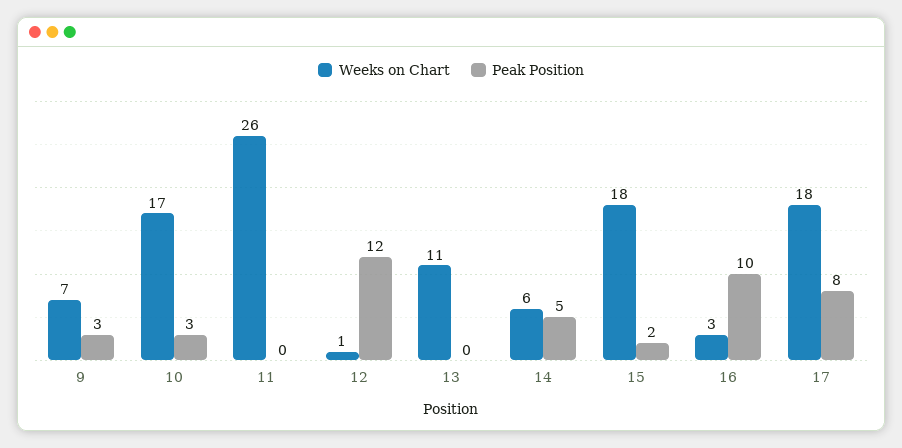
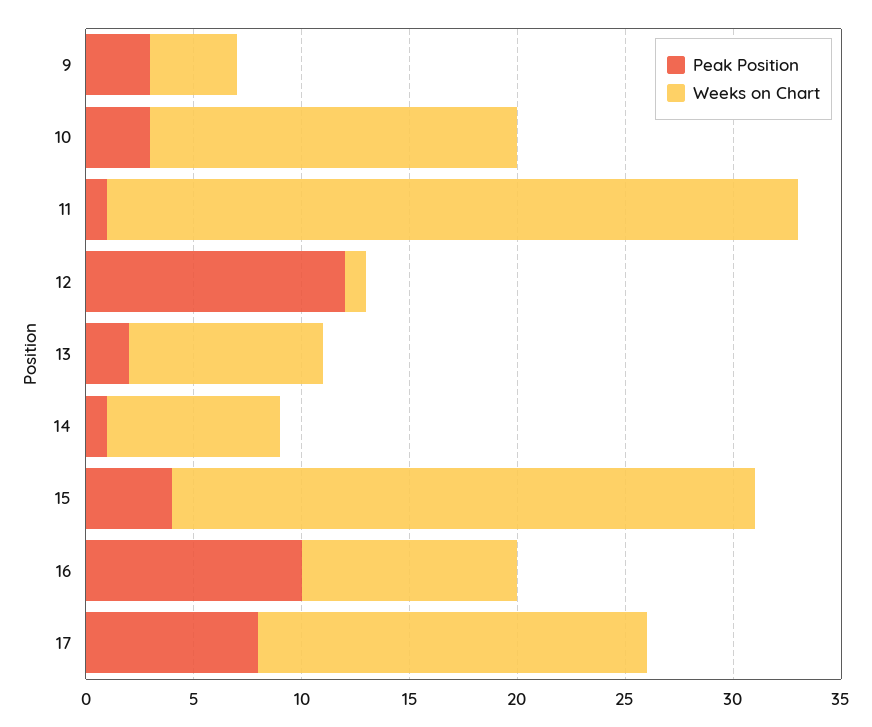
Weeks on Chart, 9: 7 -> 4
Weeks on Chart, 11: 26 -> 32
Peak Position, 11: 0 -> 1
Weeks on Chart, 13: 11 -> 9
Peak Position, 13: 0 -> 2
Weeks on Chart, 14: 6 -> 8
Peak Position, 14: 5 -> 1
Weeks on Chart, 15: 18 -> 27
Peak Position, 15: 2 -> 4
Weeks on Chart, 16: 3 -> 10

